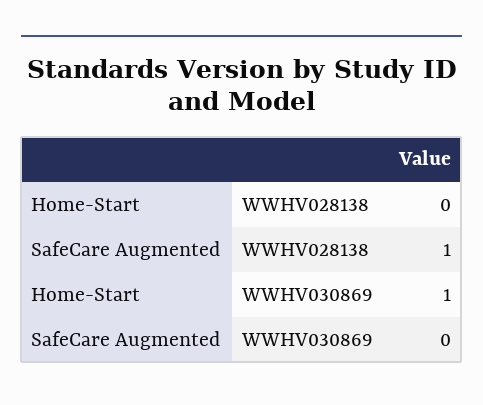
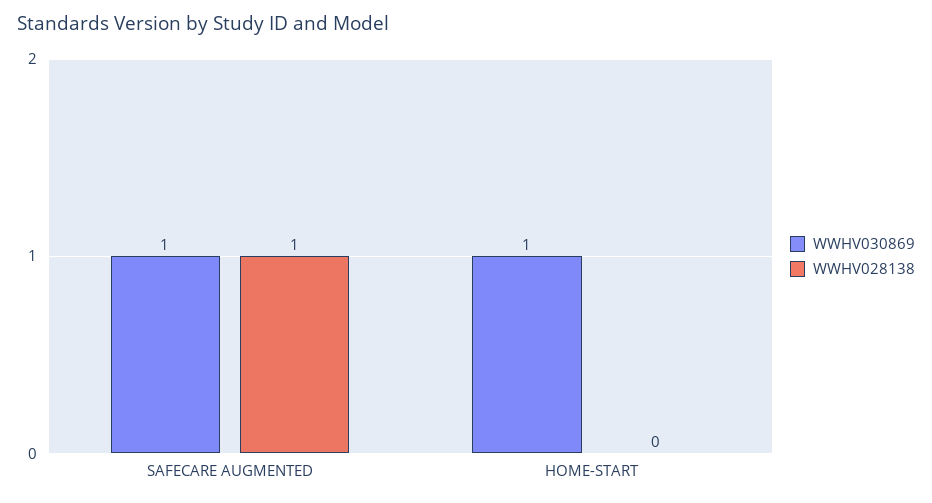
WWHV030869, SafeCare Augmented: 0 -> 1

